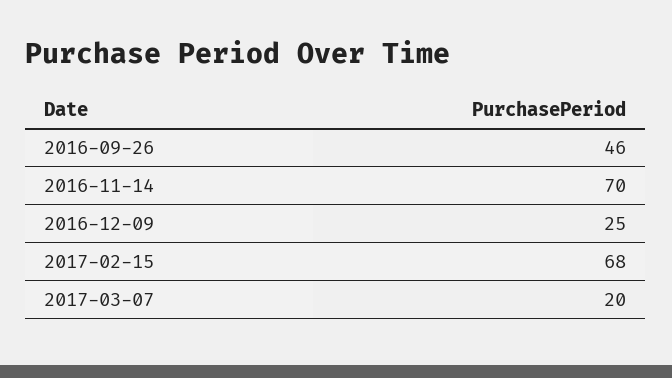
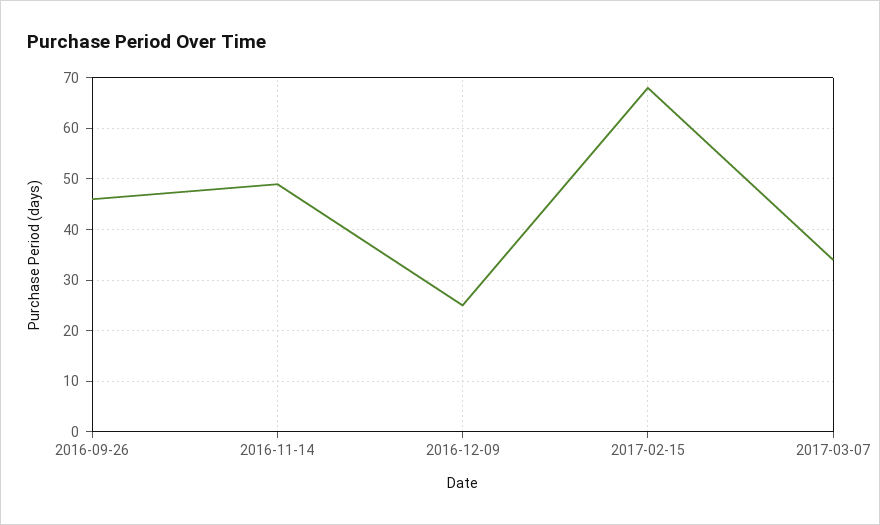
2016-11-14: 70 -> 50
2017-03-07: 20 -> 35

